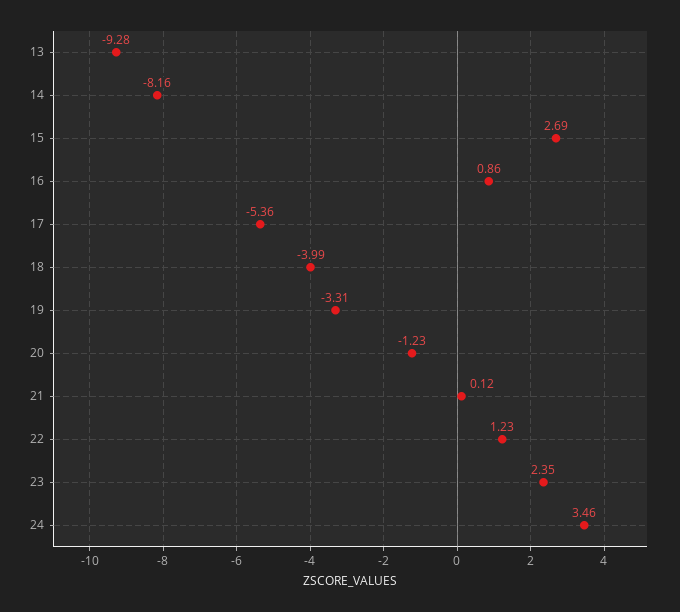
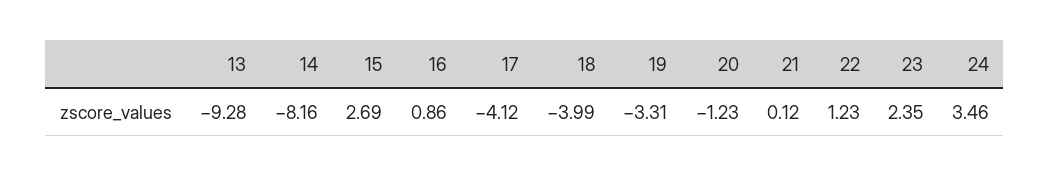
17: -5.36 -> -4.12

